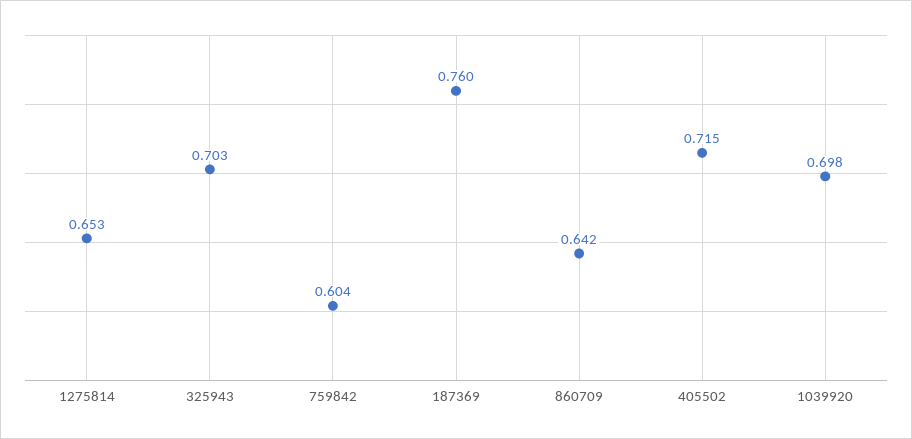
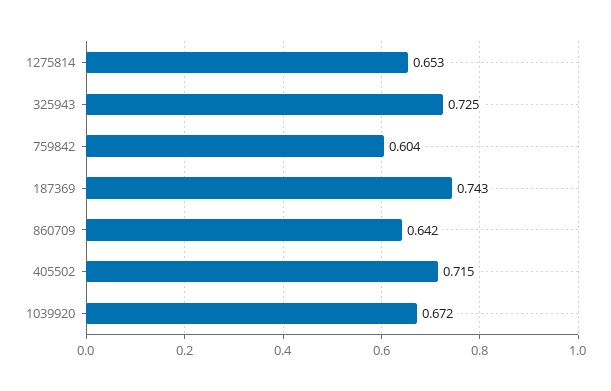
325943: 0.703 -> 0.725
187369: 0.76 -> 0.743
1039920: 0.698 -> 0.672

